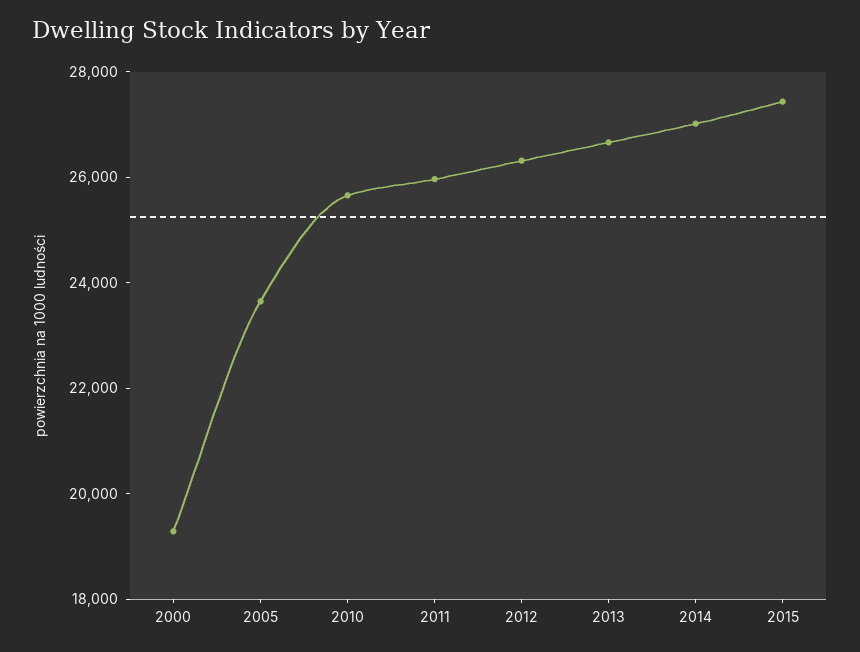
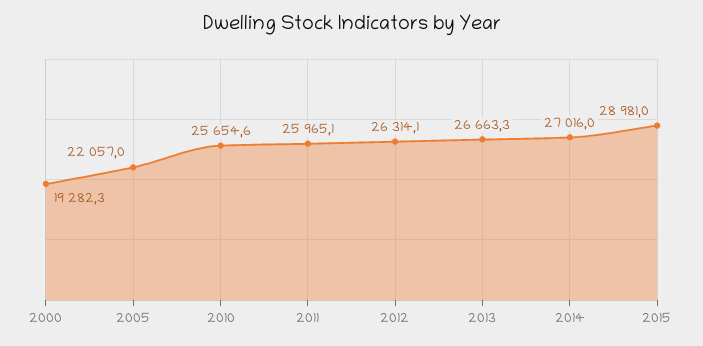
2005: 23500 -> 22057
2015: 27500 -> 28981

